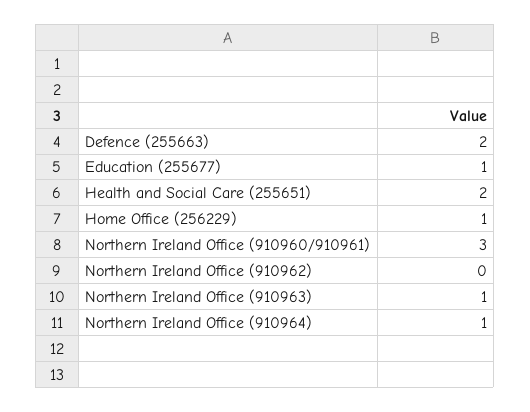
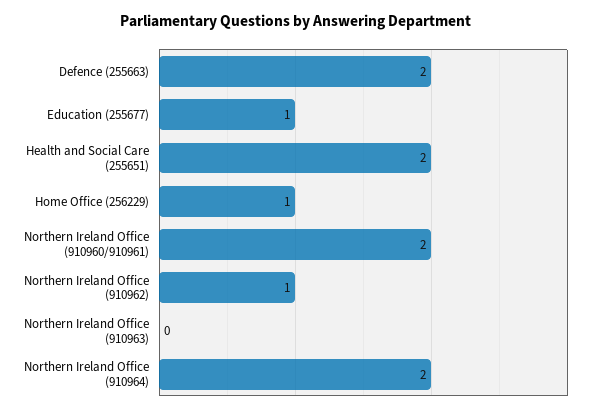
Northern Ireland Office (910960/910961): 3 -> 2
Northern Ireland Office (910962): 0 -> 1
Northern Ireland Office (910963): 1 -> 0
Northern Ireland Office (910964): 1 -> 2

